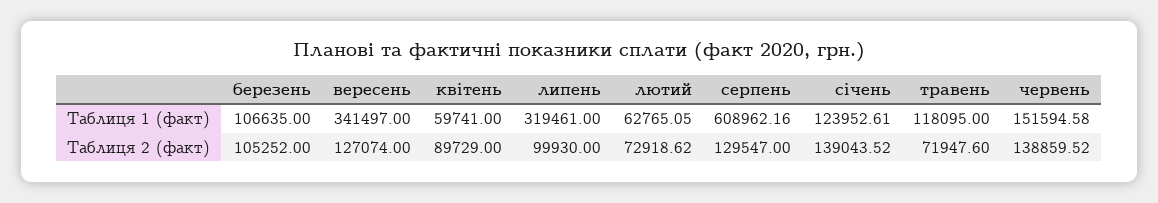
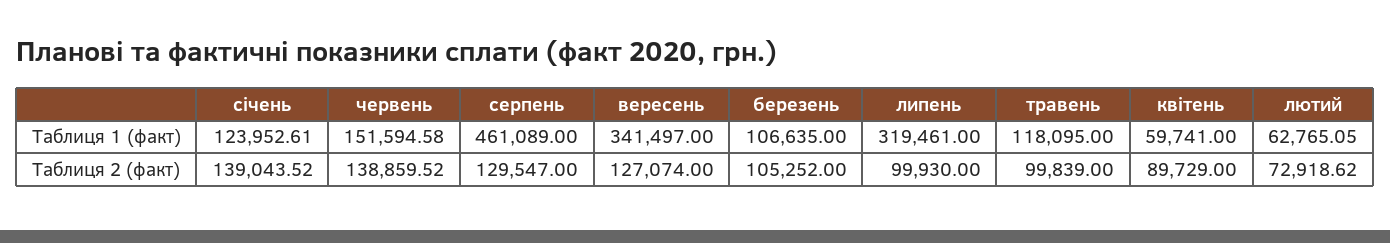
серпень, Таблиця 1 (факт): 608962.16 -> 461089
травень, Таблиця 2 (факт): 71947.6 -> 99839

